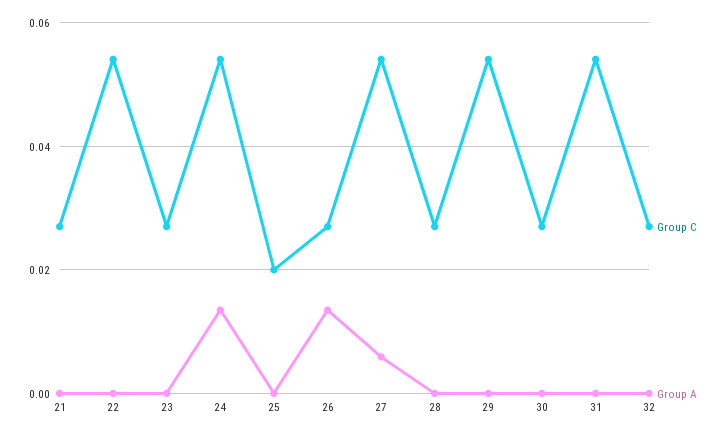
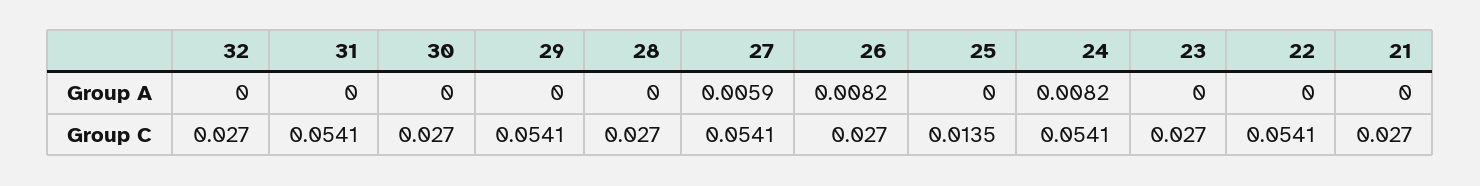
Group A, 24: 0.014 -> 0.0082
Group C, 25: 0.02 -> 0.0135
Group A, 26: 0.014 -> 0.0082

